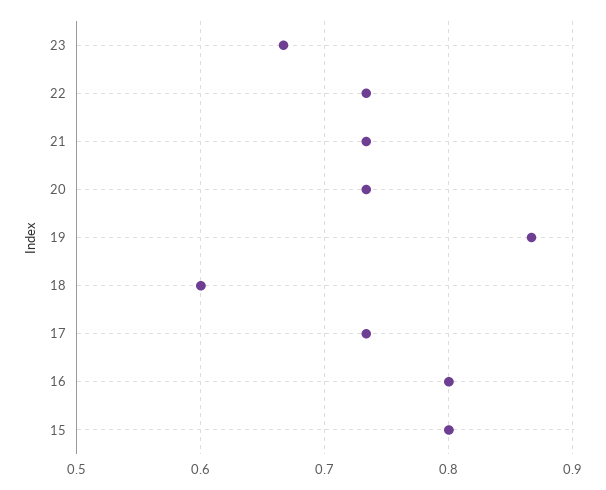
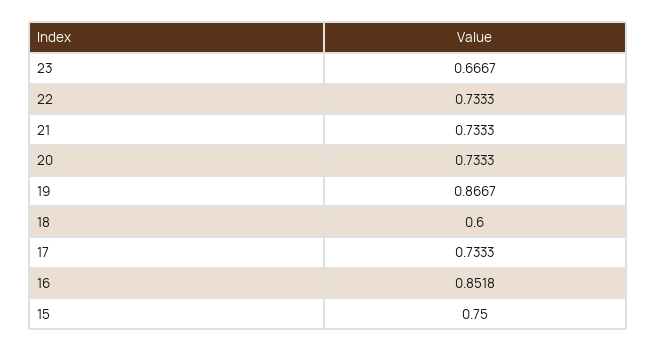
16: 0.8 -> 0.8518
15: 0.8 -> 0.75

